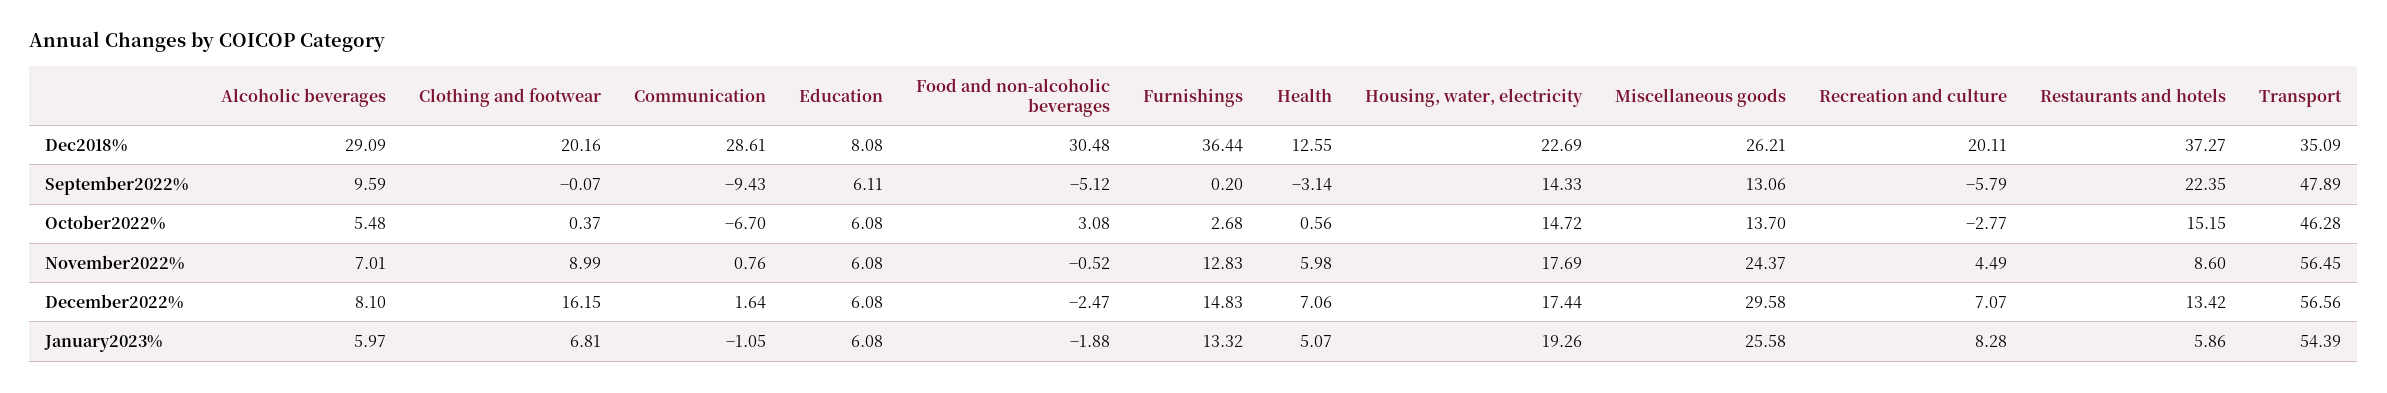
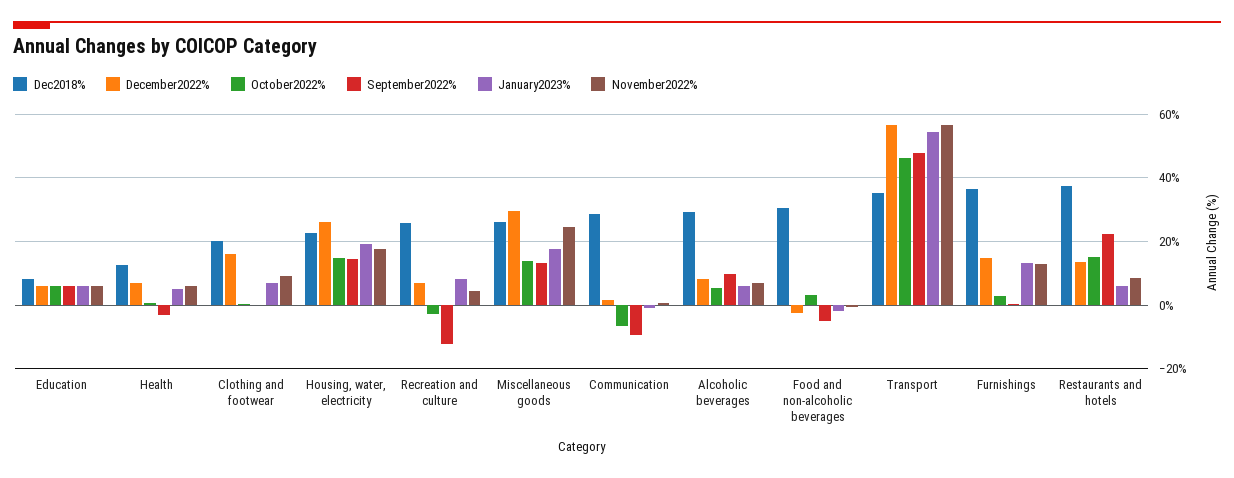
Dec2018%, Recreation and culture: 20.11 -> 26
September2022%, Recreation and culture: -5.79 -> -12
December2022%, Housing, water, electricity: 17.44 -> 26
January2023%, Miscellaneous goods: 25.58 -> 18

